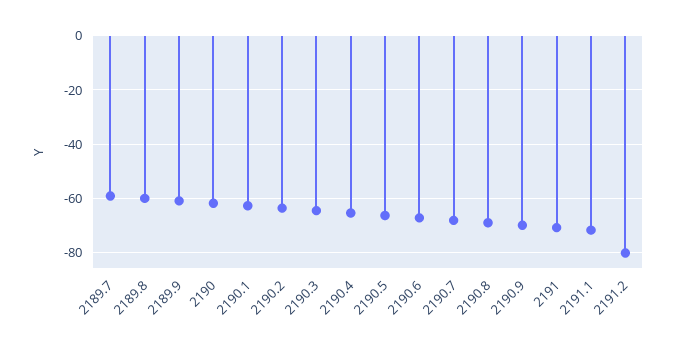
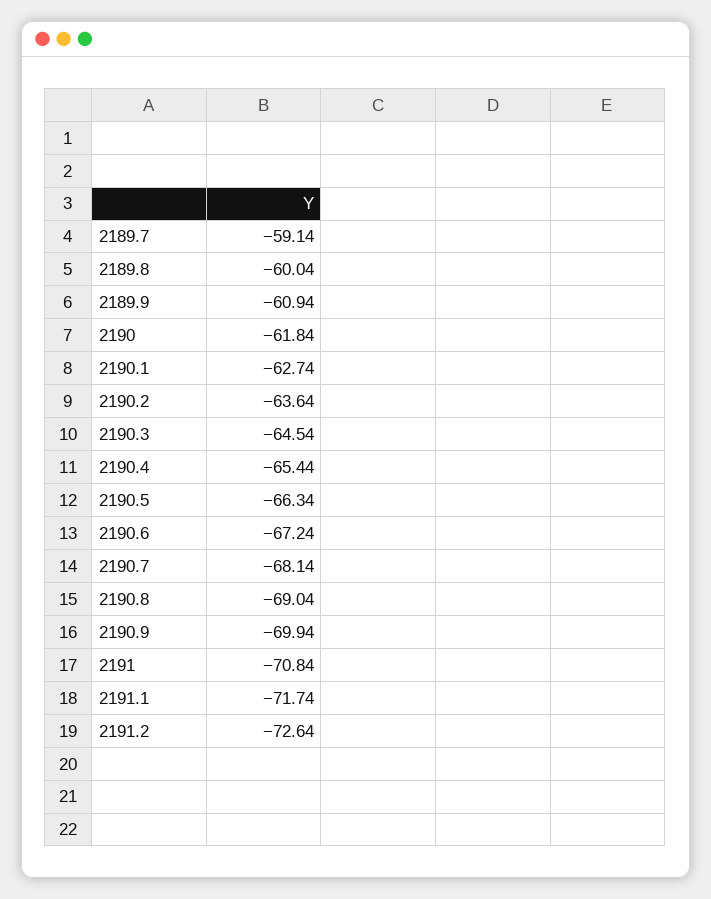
2191.2: -80 -> -72.64

